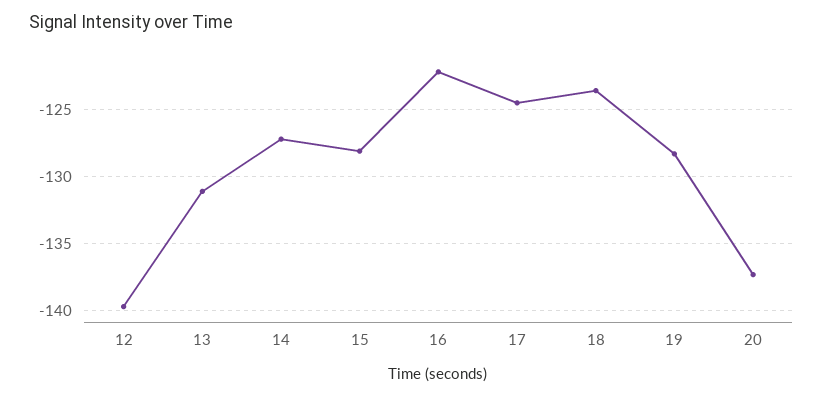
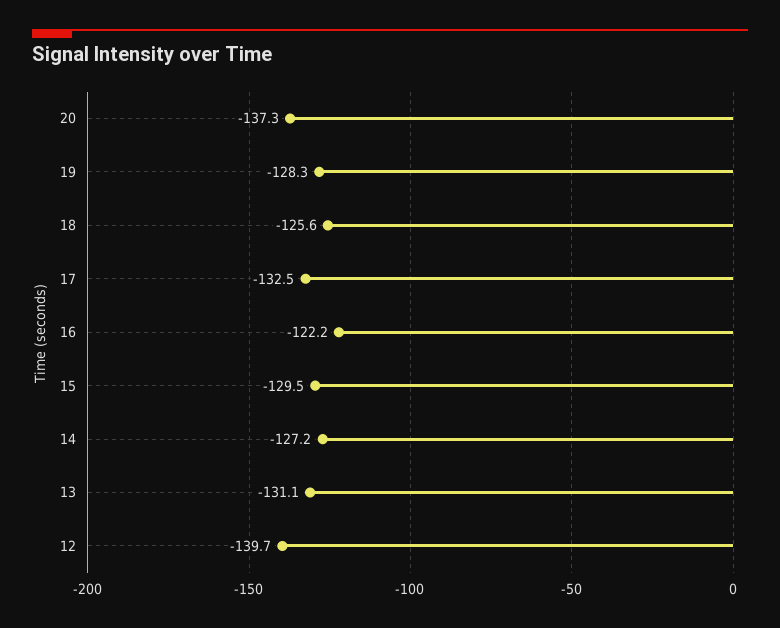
15: -128 -> -129.5
17: -124.5 -> -132.5
18: -123.5 -> -125.6

